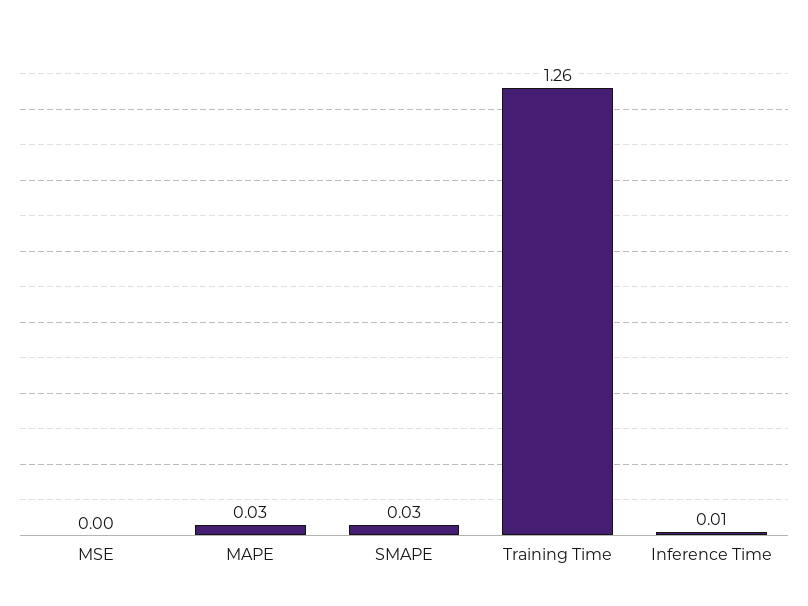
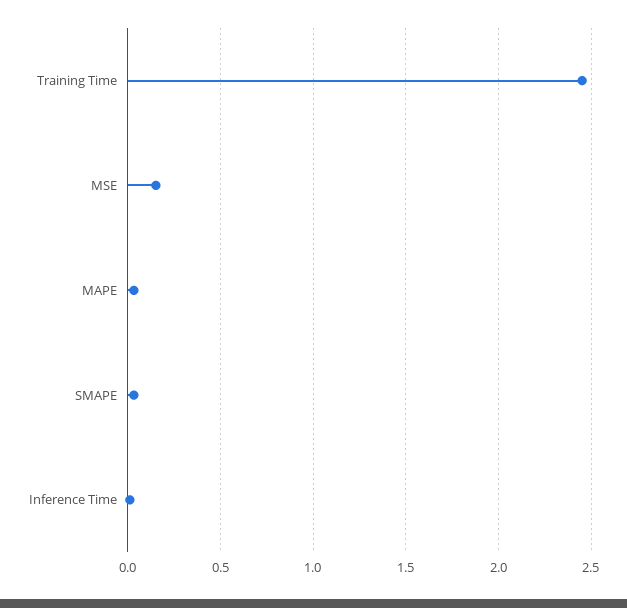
MSE: 0 -> 0.15
Training Time: 1.26 -> 2.45

